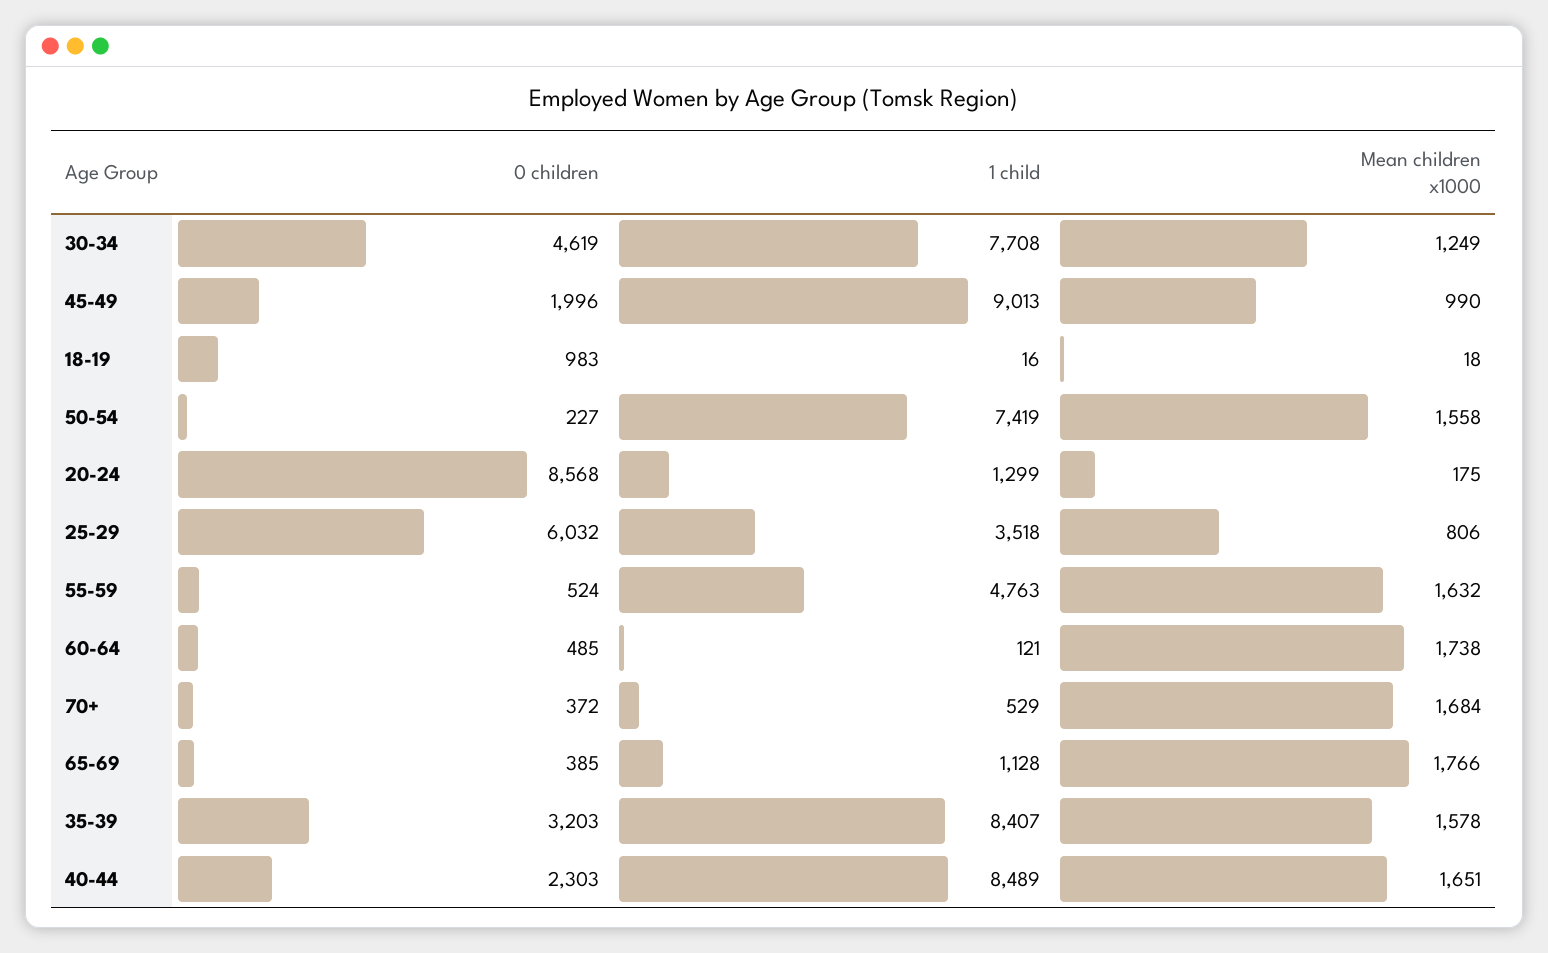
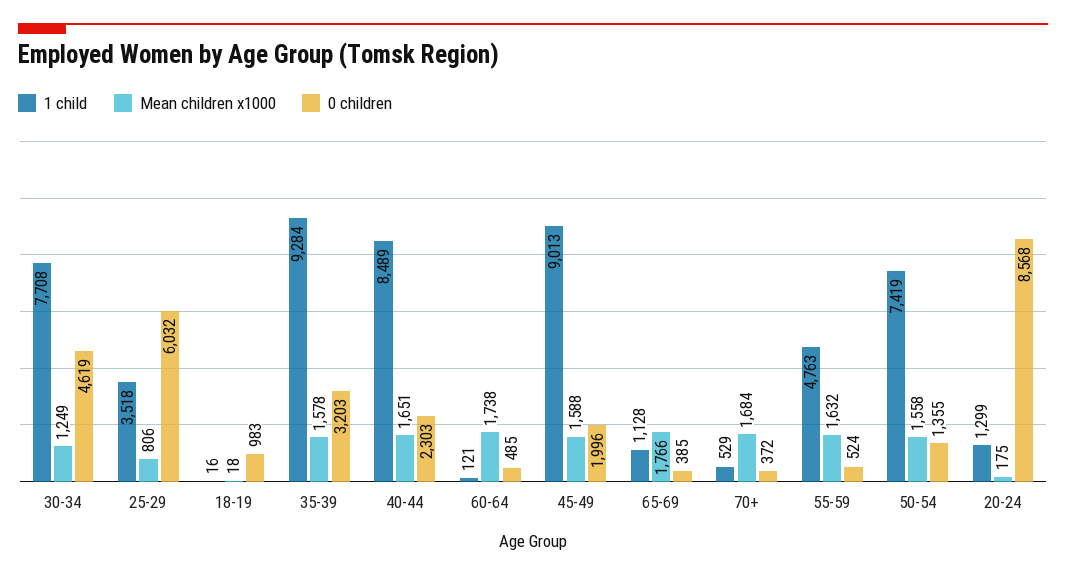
Mean children x1000, 45-49: 990 -> 1588
0 children, 50-54: 227 -> 1355
1 child, 35-39: 8407 -> 9284

